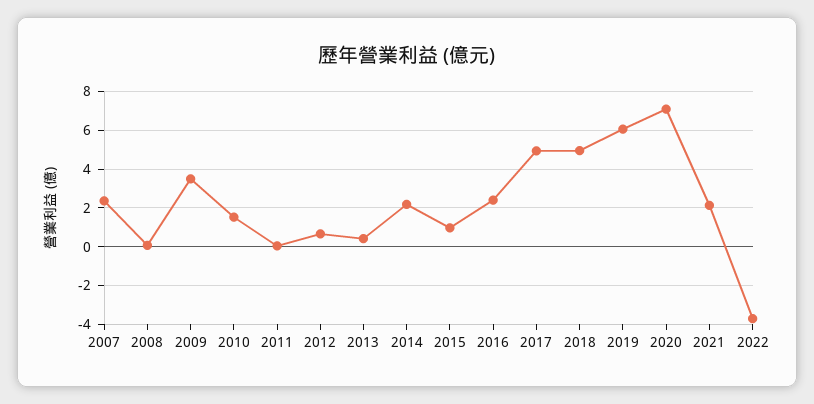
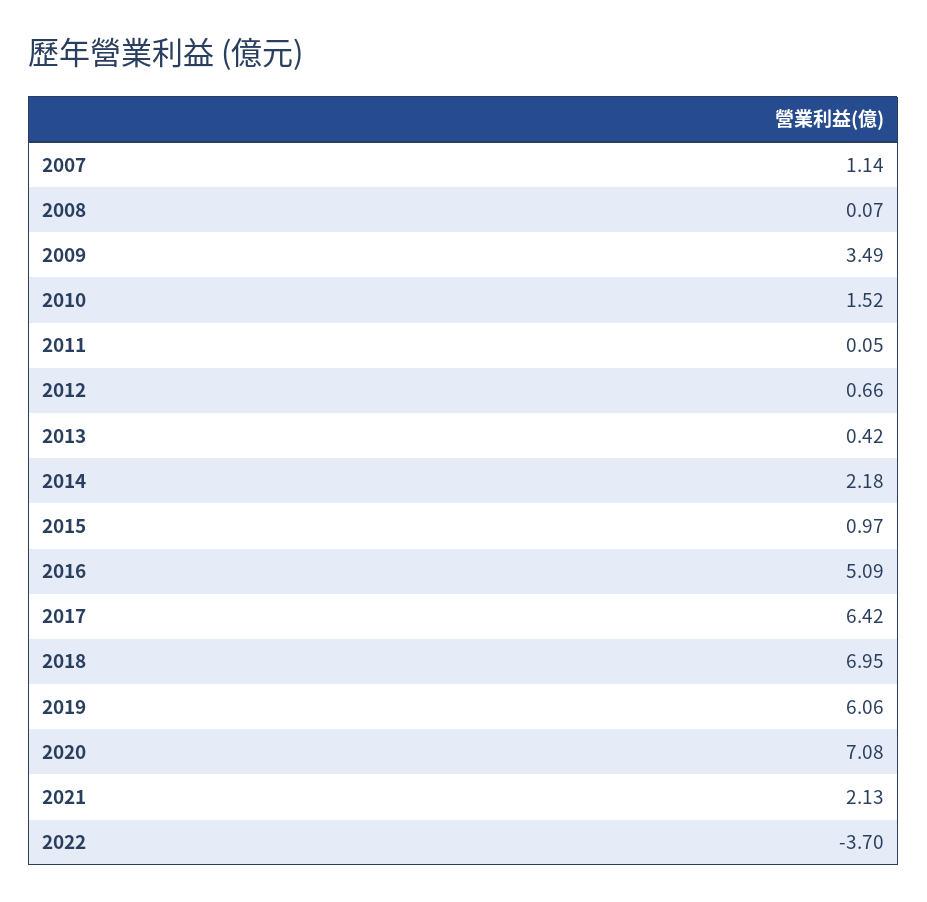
2007: 2.5 -> 1.14
2016: 2.5 -> 5.09
2017: 5 -> 6.42
2018: 5 -> 6.95

